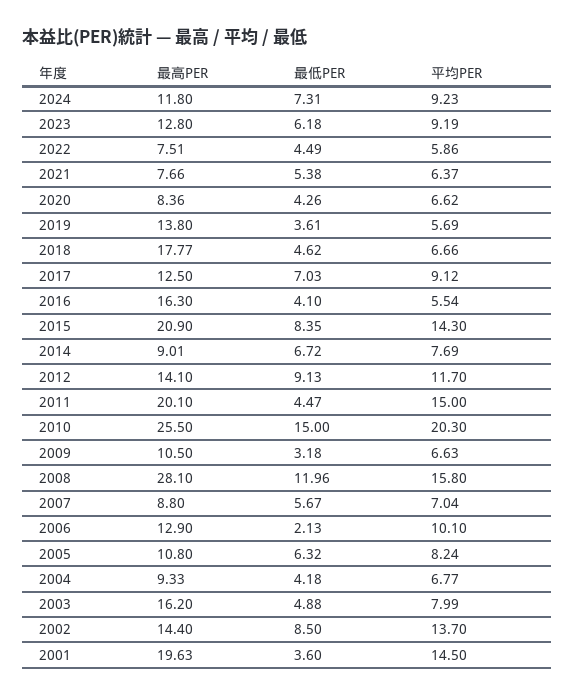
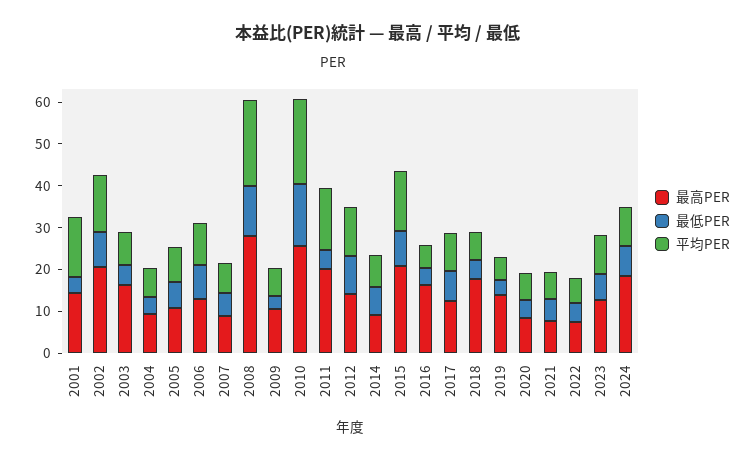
最高PER, 2024: 11.8 -> 18
平均PER, 2008: 15.8 -> 20
最低PER, 2006: 2.13 -> 8
最高PER, 2002: 14.4 -> 20
最高PER, 2001: 19.63 -> 14

